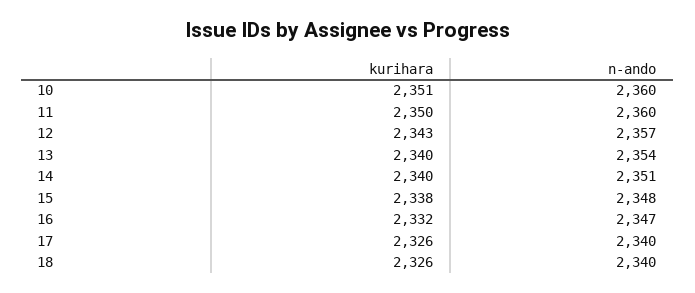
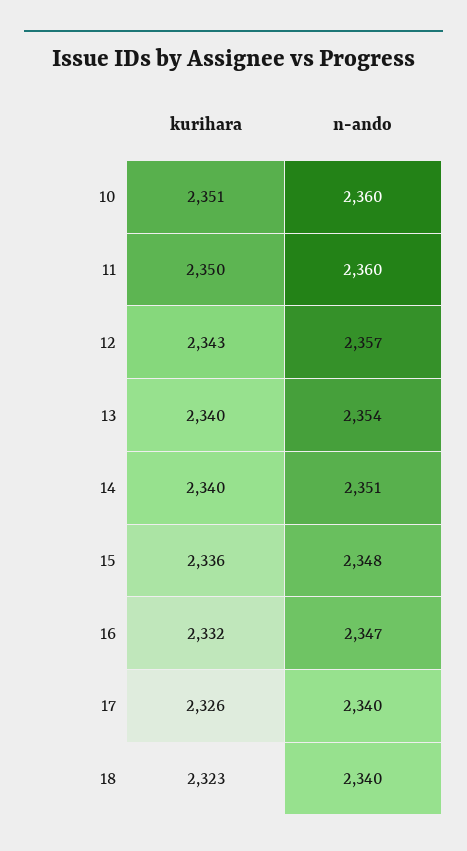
kurihara, 15: 2338 -> 2336
kurihara, 18: 2326 -> 2323

